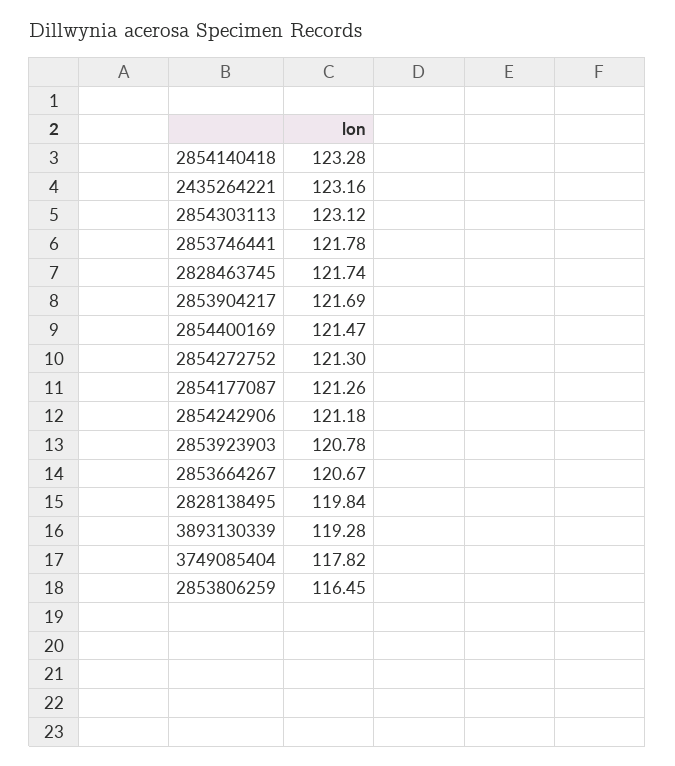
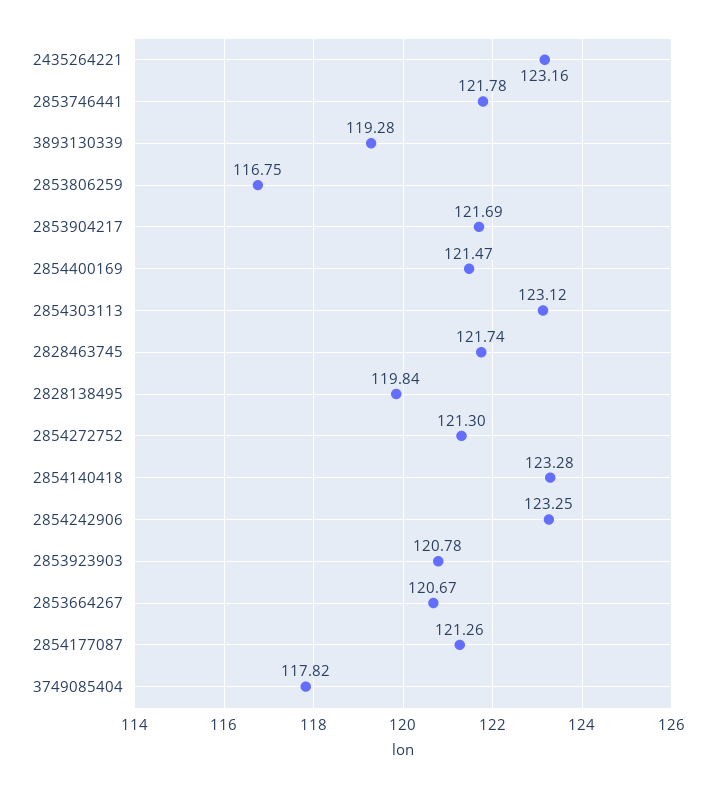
2854242906: 121.18 -> 123.25
2853806259: 116.45 -> 116.75

